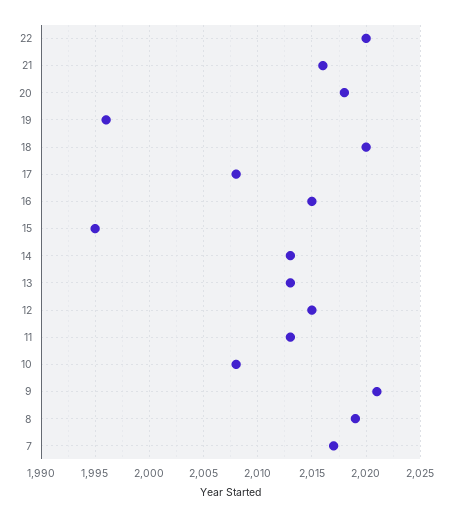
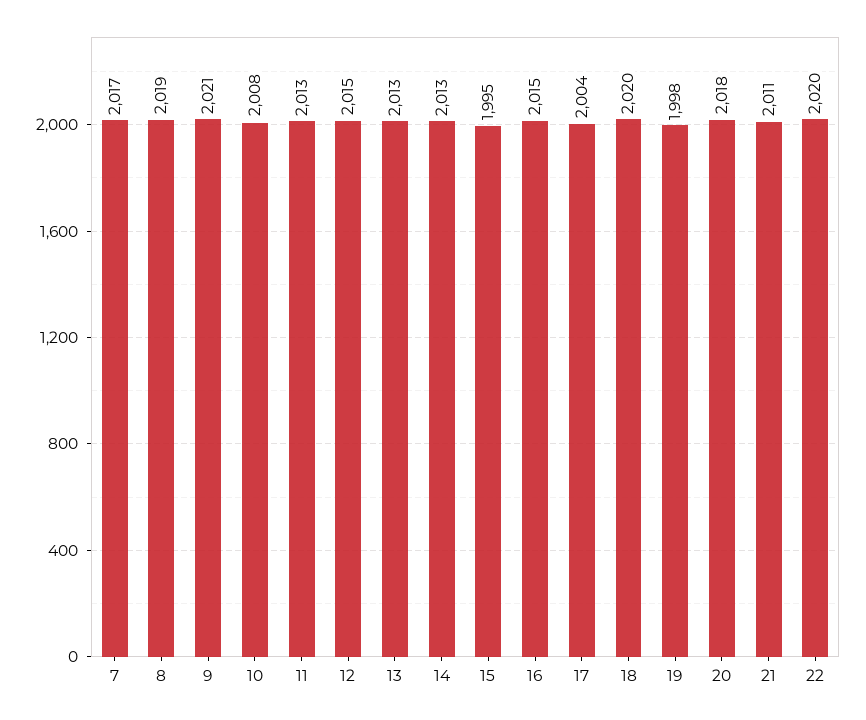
21: 2016 -> 2011
19: 1996 -> 1998
17: 2008 -> 2004

